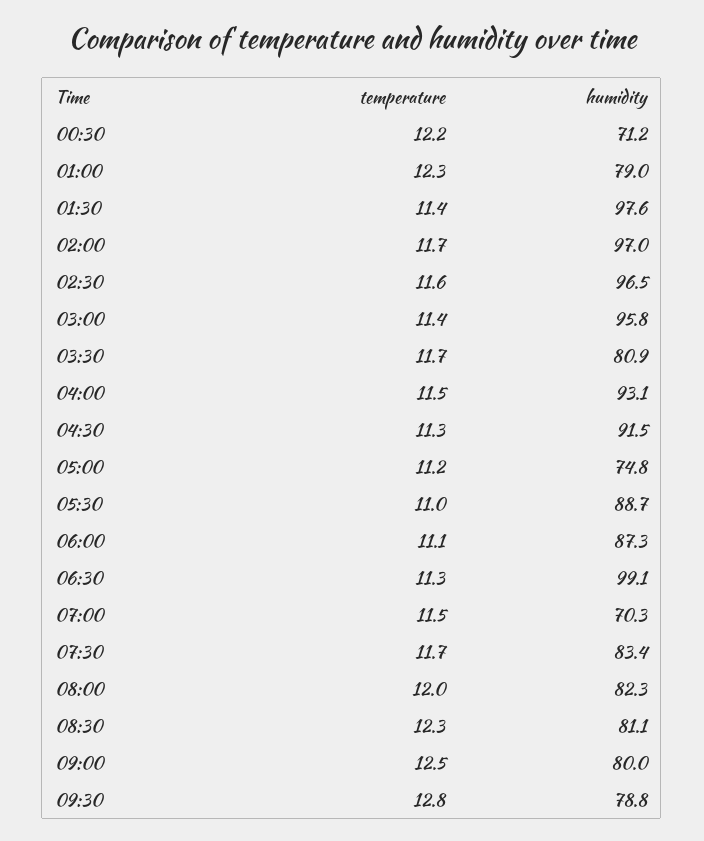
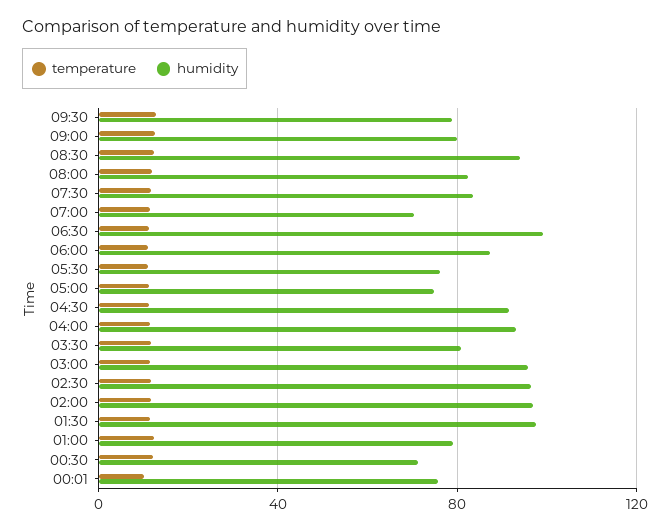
humidity, 05:30: 88.7 -> 75
humidity, 08:30: 81.1 -> 95
temperature, 00:01: none -> 10
humidity, 00:01: none -> 75

